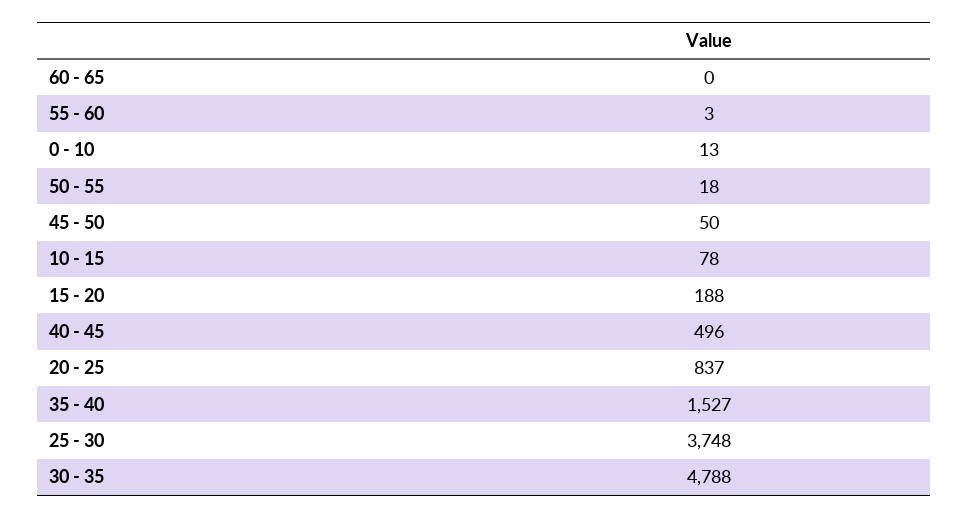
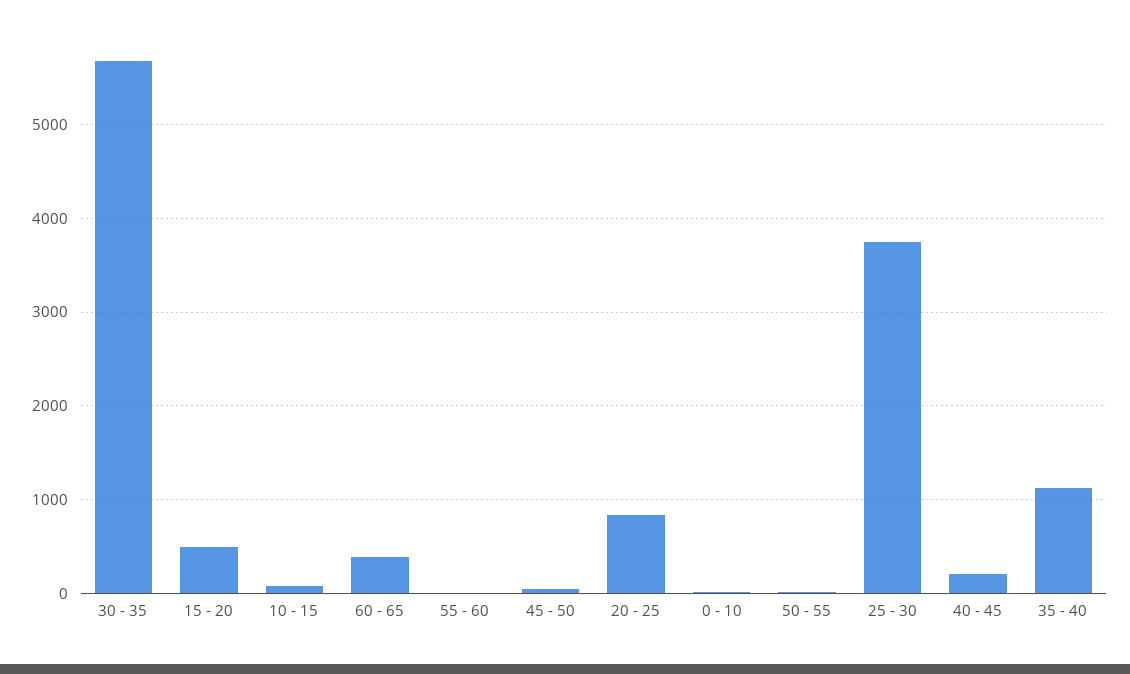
60 - 65: 0 -> 400
15 - 20: 188 -> 500
40 - 45: 496 -> 200
35 - 40: 1527 -> 1100
30 - 35: 4788 -> 5700

